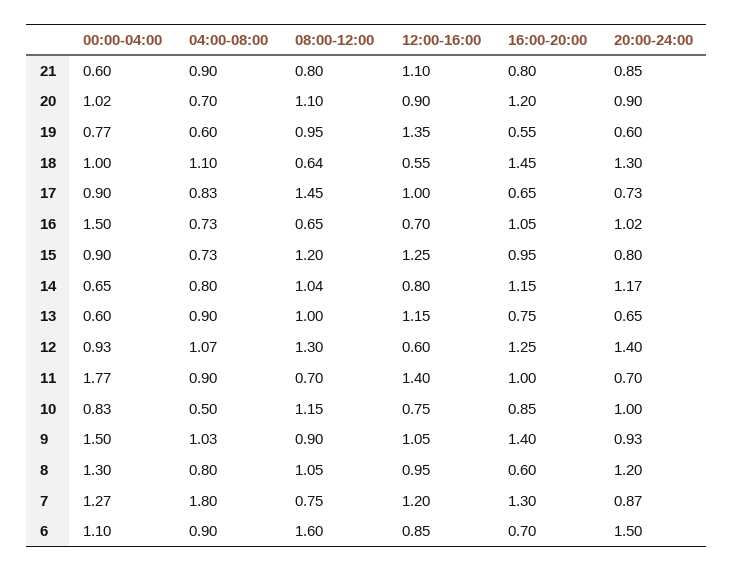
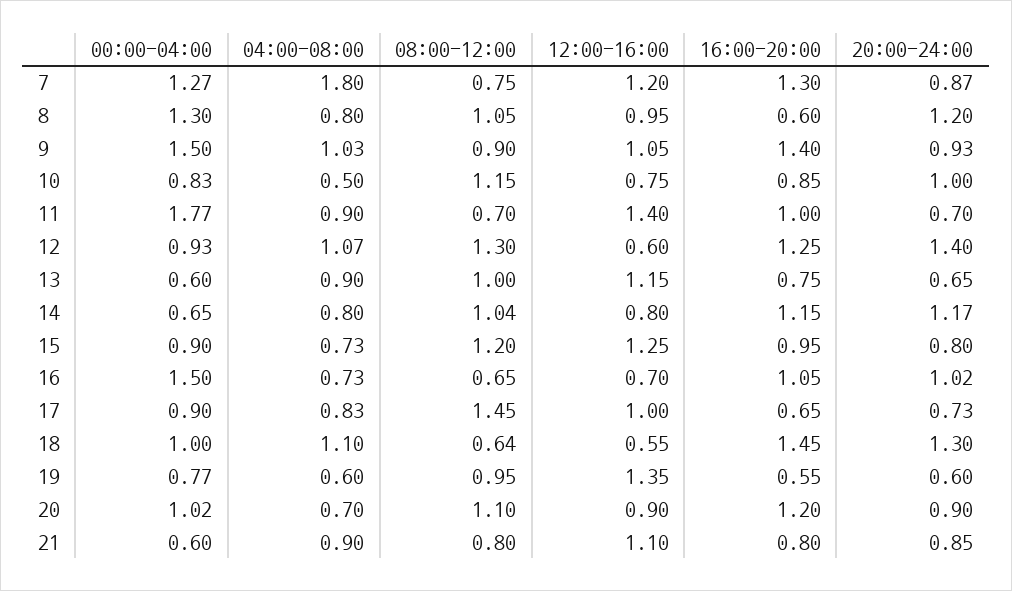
00:00-04:00, 6: 1.1 -> none
04:00-08:00, 6: 0.9 -> none
08:00-12:00, 6: 1.6 -> none
12:00-16:00, 6: 0.85 -> none
16:00-20:00, 6: 0.7 -> none
20:00-24:00, 6: 1.5 -> none

